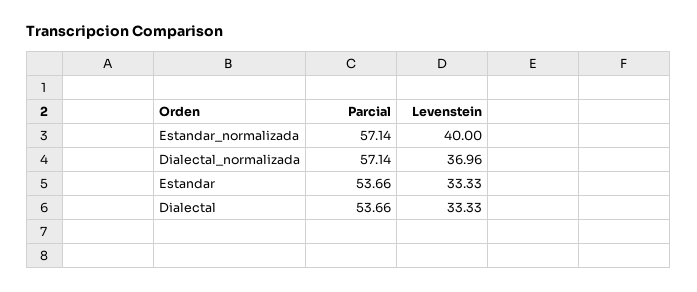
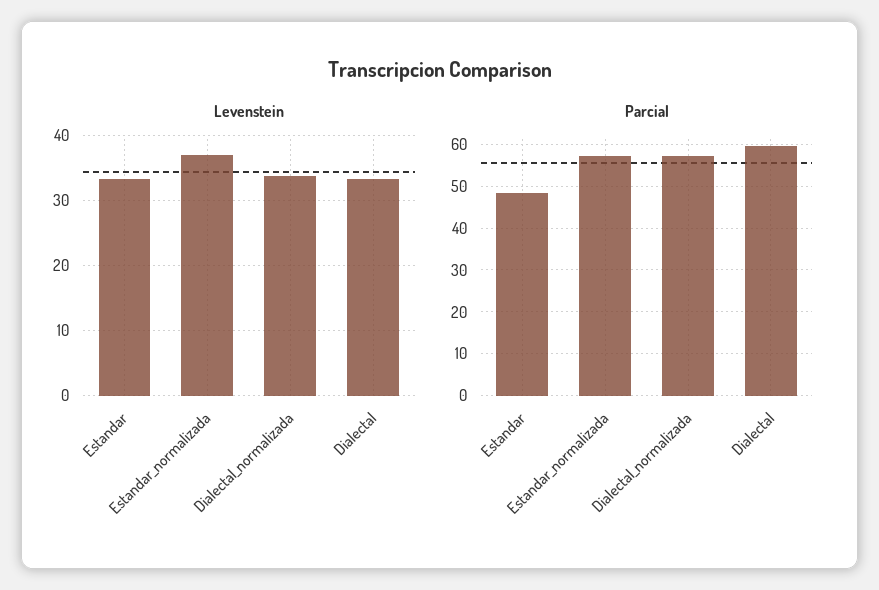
Levenstein, Estandar_normalizada: 40 -> 37
Levenstein, Dialectal_normalizada: 36.96 -> 34
Parcial, Estandar: 53.66 -> 48
Parcial, Dialectal: 53.66 -> 60

